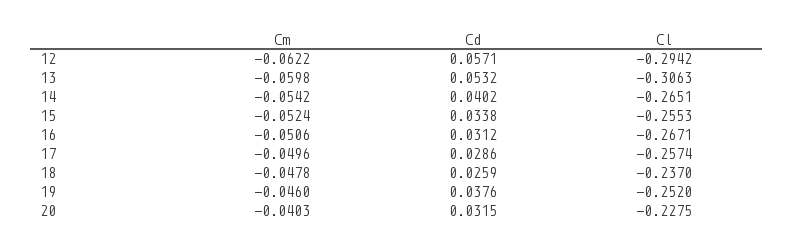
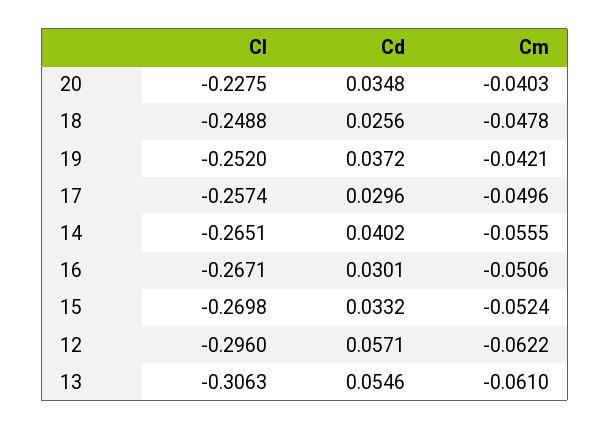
Cl, 12: -0.2942 -> -0.296
Cm, 13: -0.0598 -> -0.061
Cd, 13: 0.0532 -> 0.0546
Cm, 14: -0.0542 -> -0.0555
Cd, 15: 0.0338 -> 0.0332
Cl, 15: -0.2553 -> -0.2698
Cd, 16: 0.0312 -> 0.0301
Cd, 17: 0.0286 -> 0.0296
Cd, 18: 0.0259 -> 0.0256
Cl, 18: -0.237 -> -0.2488
Cm, 19: -0.046 -> -0.0421
Cd, 19: 0.0376 -> 0.0372
Cd, 20: 0.0315 -> 0.0348

